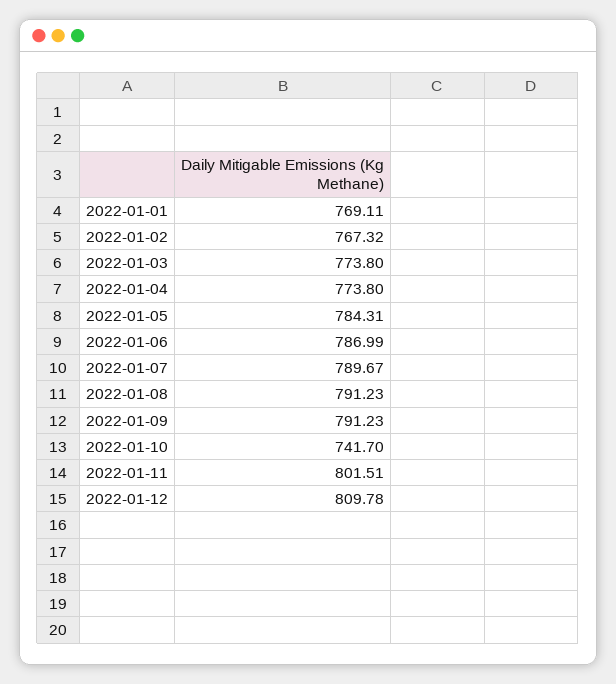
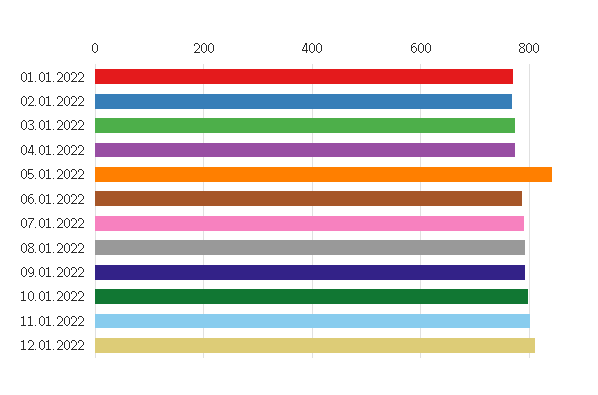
2022-01-05: 784.31 -> 840
2022-01-10: 741.7 -> 800

